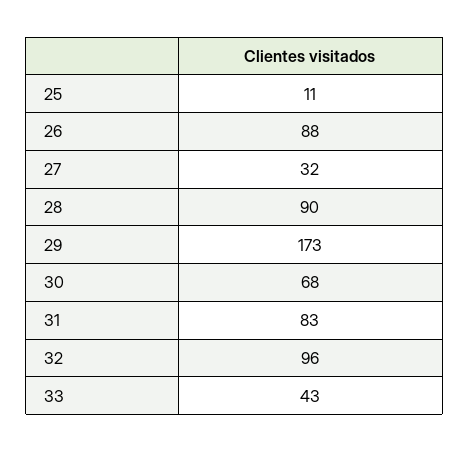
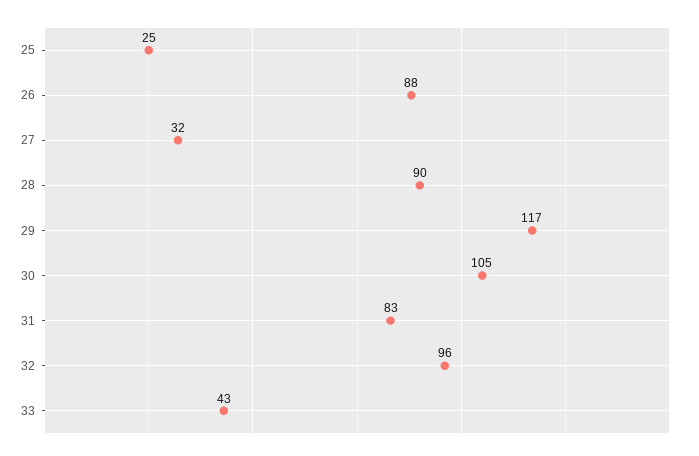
25: 11 -> 25
29: 173 -> 117
30: 68 -> 105

